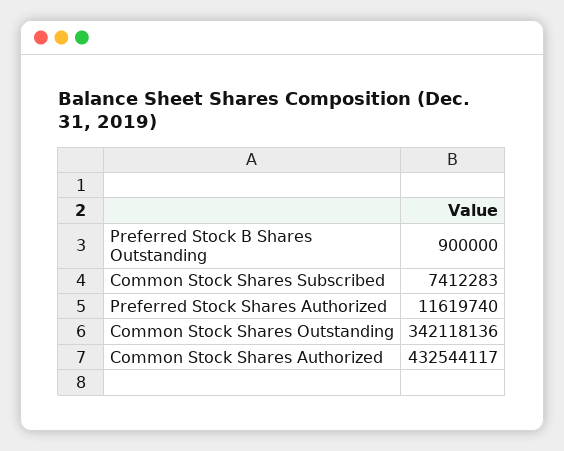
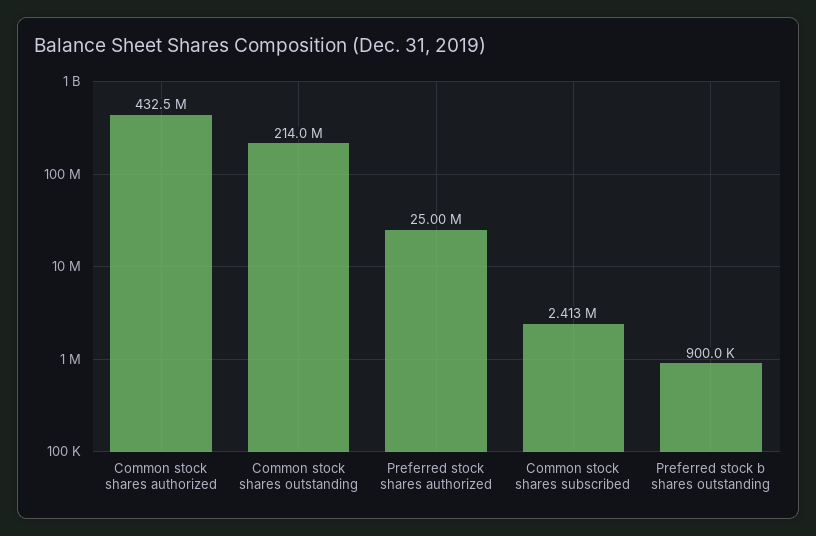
Common Stock Shares Subscribed: 7412283 -> 2413000
Preferred Stock Shares Authorized: 11619740 -> 25000000
Common Stock Shares Outstanding: 342118136 -> 214000000

